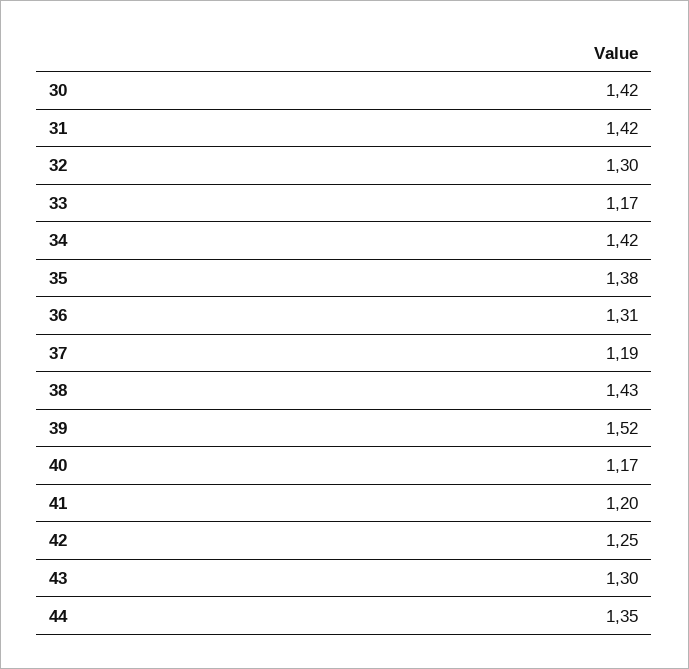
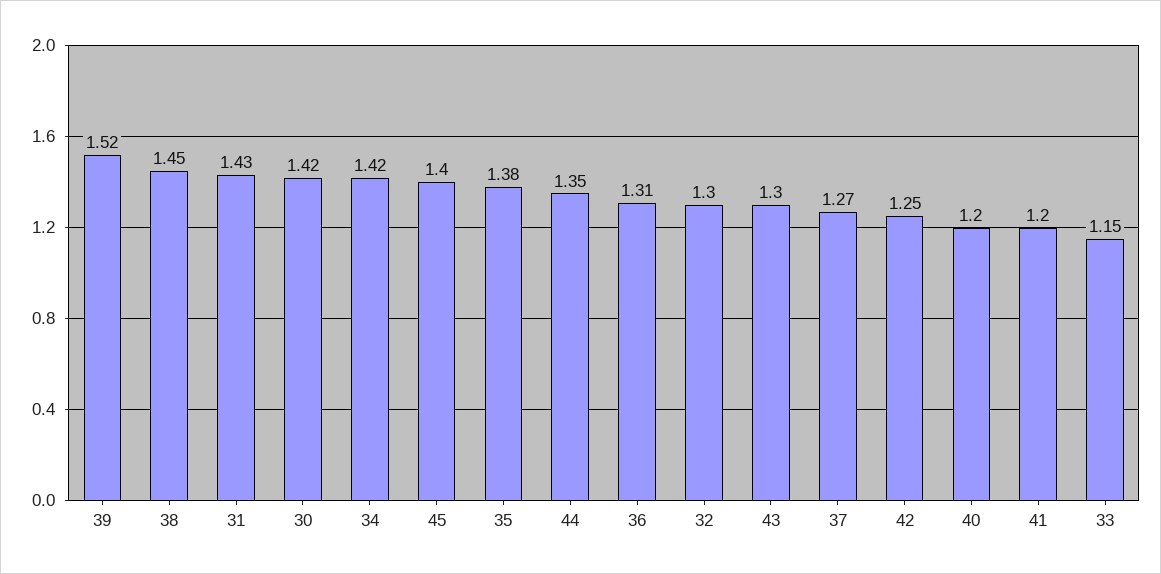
31: 1.42 -> 1.43
33: 1.17 -> 1.15
37: 1.19 -> 1.27
38: 1.43 -> 1.45
40: 1.17 -> 1.2
45: none -> 1.4

